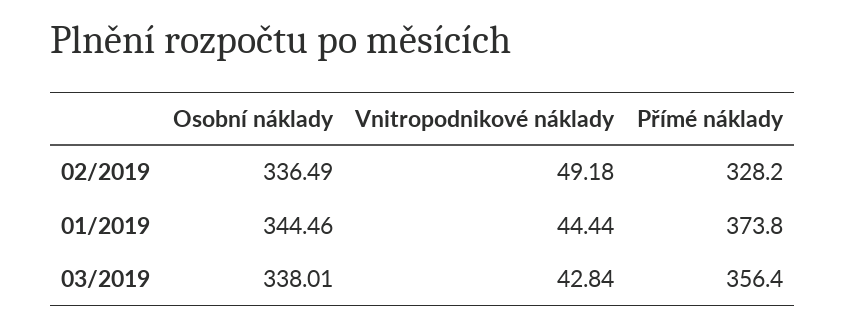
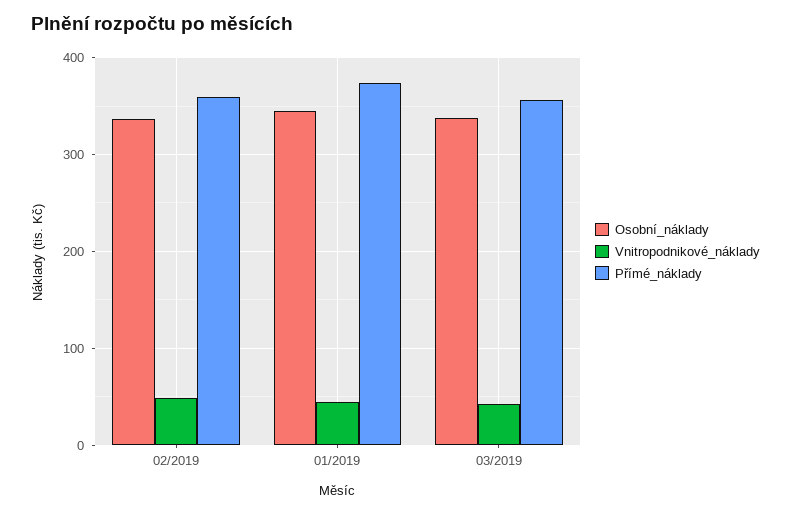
Přímé náklady, 02/2019: 328.2 -> 360

